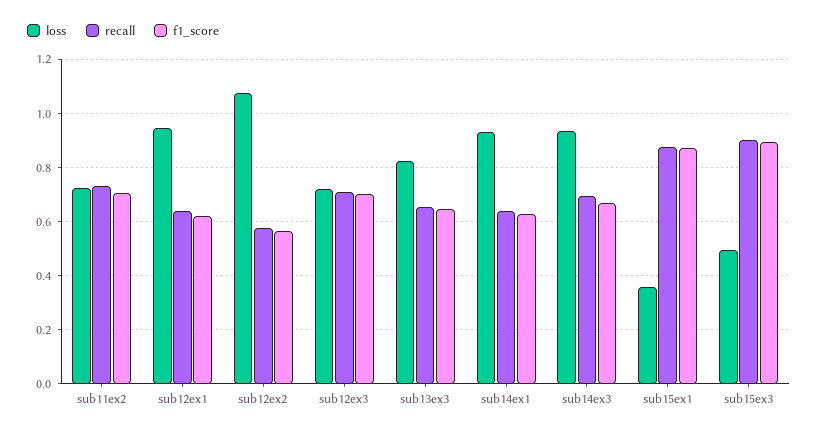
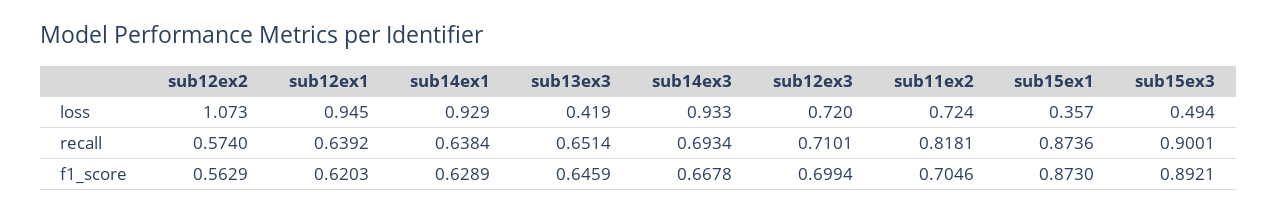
recall, sub11ex2: 0.725 -> 0.8181
loss, sub13ex3: 0.825 -> 0.419

